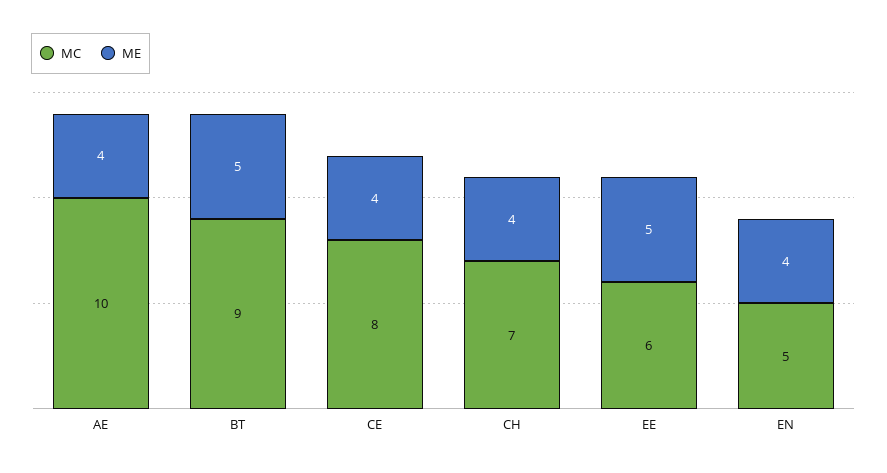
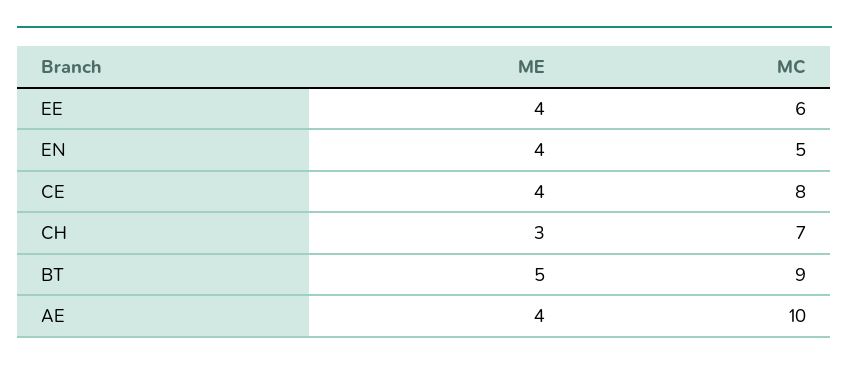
ME, CH: 4 -> 3
ME, EE: 5 -> 4

